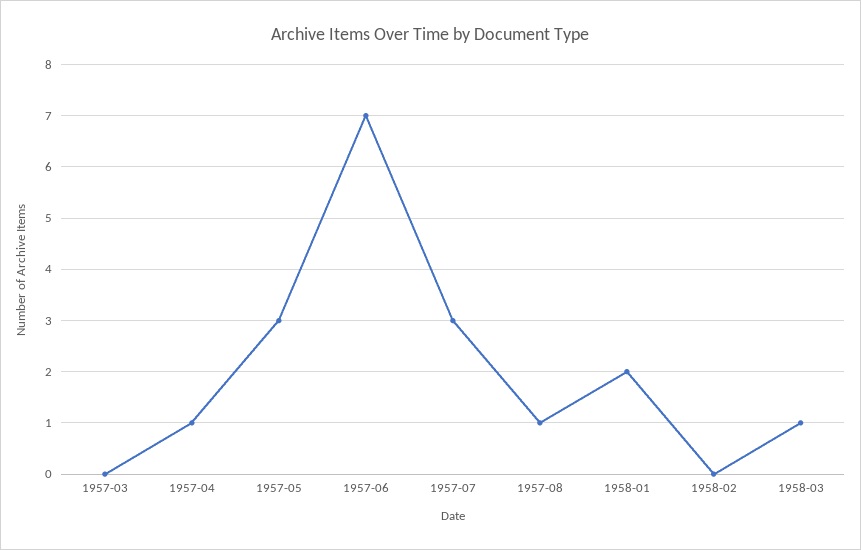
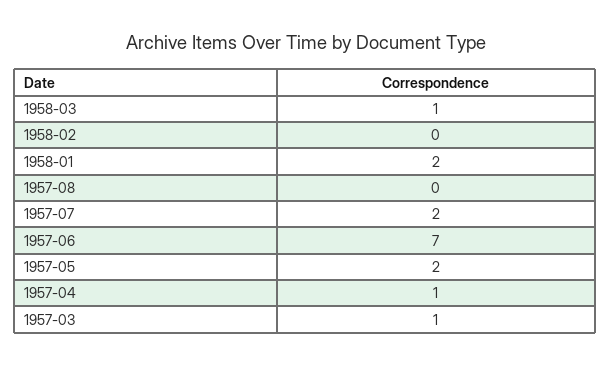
1957-03: 0 -> 1
1957-05: 3 -> 2
1957-07: 3 -> 2
1957-08: 1 -> 0

